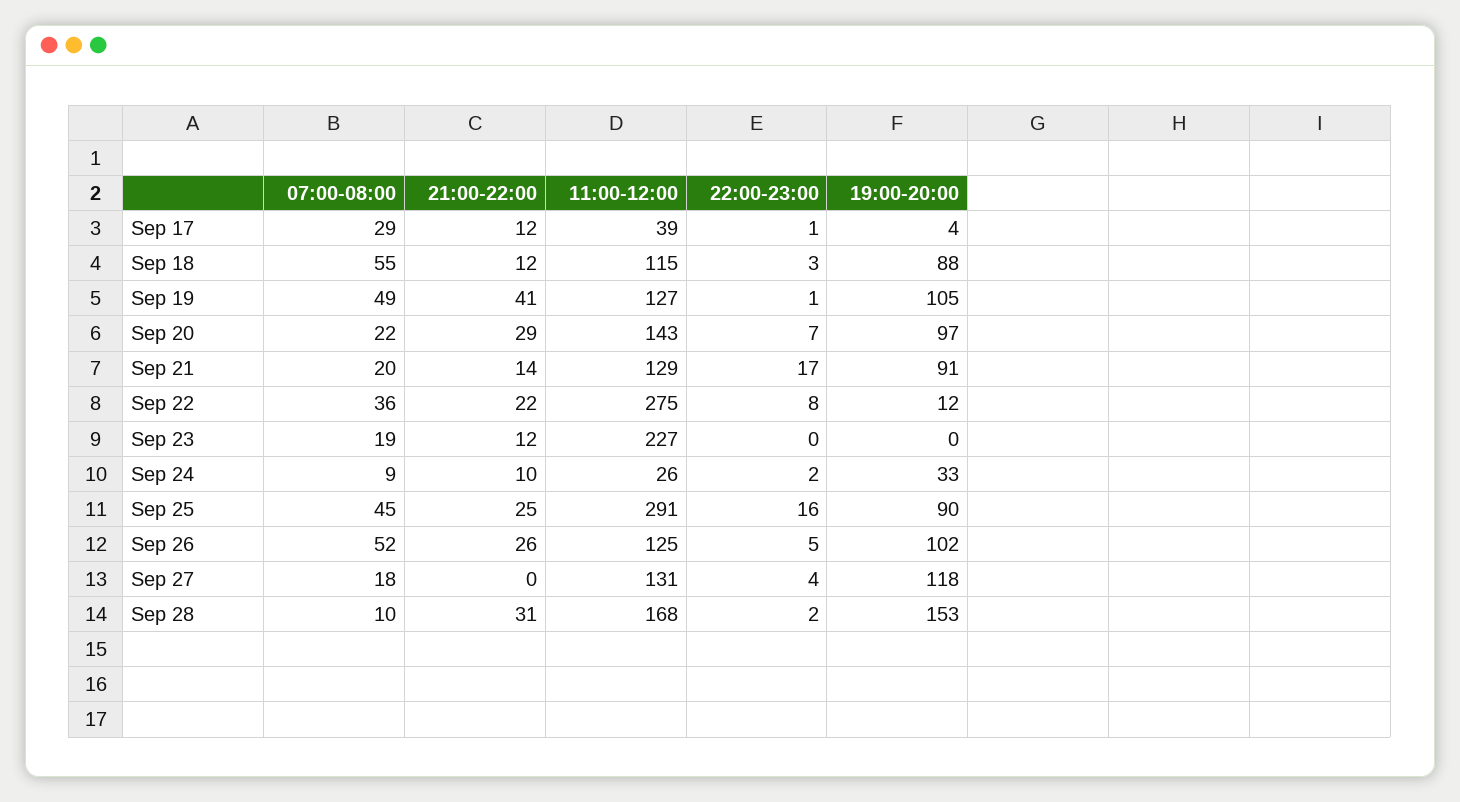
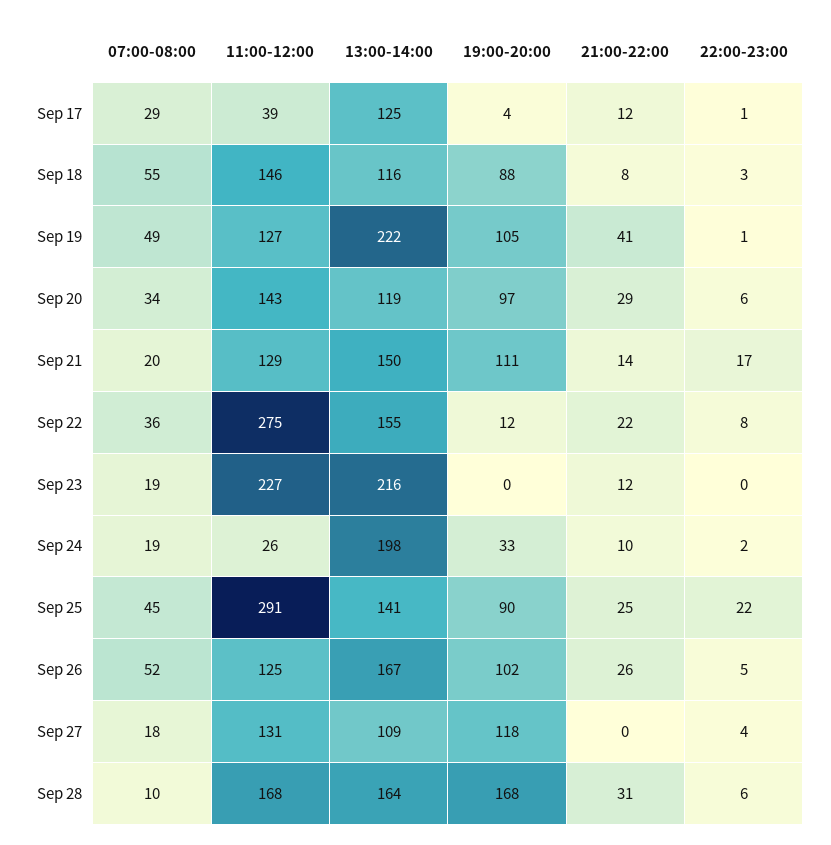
21:00-22:00, Sep 18: 12 -> 8
11:00-12:00, Sep 18: 115 -> 146
07:00-08:00, Sep 20: 22 -> 34
22:00-23:00, Sep 20: 7 -> 6
19:00-20:00, Sep 21: 91 -> 111
07:00-08:00, Sep 24: 9 -> 19
22:00-23:00, Sep 25: 16 -> 22
22:00-23:00, Sep 28: 2 -> 6
19:00-20:00, Sep 28: 153 -> 168
13:00-14:00, Sep 17: none -> 125
13:00-14:00, Sep 18: none -> 116
13:00-14:00, Sep 19: none -> 222
13:00-14:00, Sep 20: none -> 119
13:00-14:00, Sep 21: none -> 150
13:00-14:00, Sep 22: none -> 155
13:00-14:00, Sep 23: none -> 216
13:00-14:00, Sep 24: none -> 198
13:00-14:00, Sep 25: none -> 141
13:00-14:00, Sep 26: none -> 167
13:00-14:00, Sep 27: none -> 109
13:00-14:00, Sep 28: none -> 164

